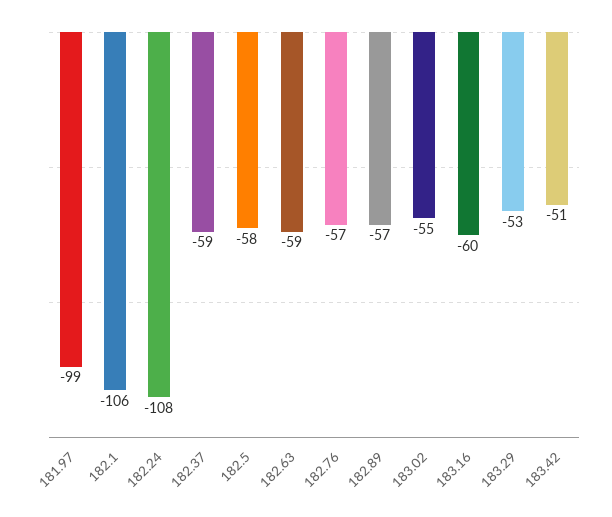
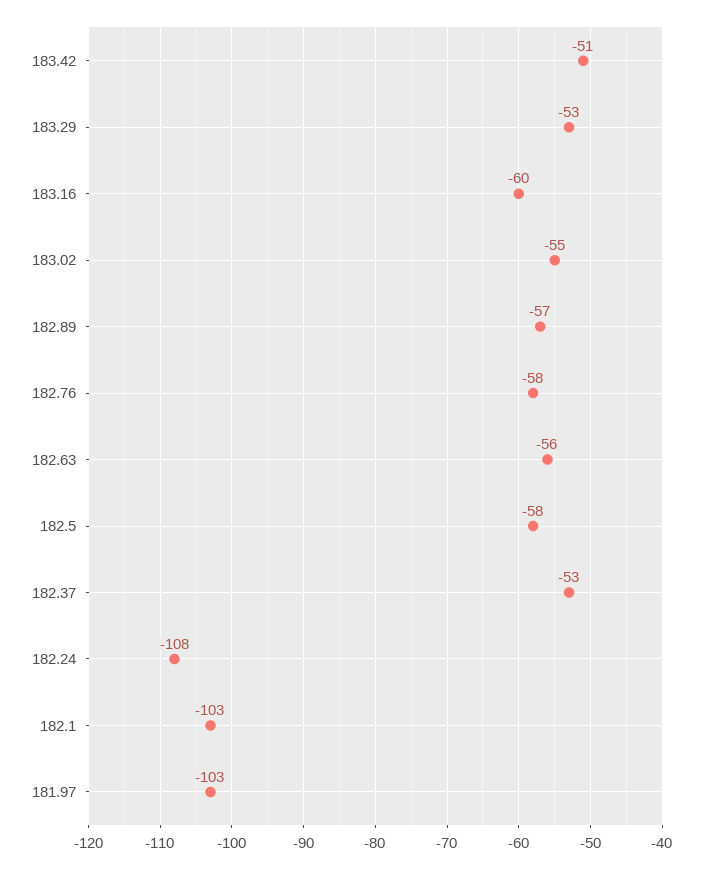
181.97: -99 -> -103
182.1: -106 -> -103
182.37: -59 -> -53
182.63: -59 -> -56
182.76: -57 -> -58

